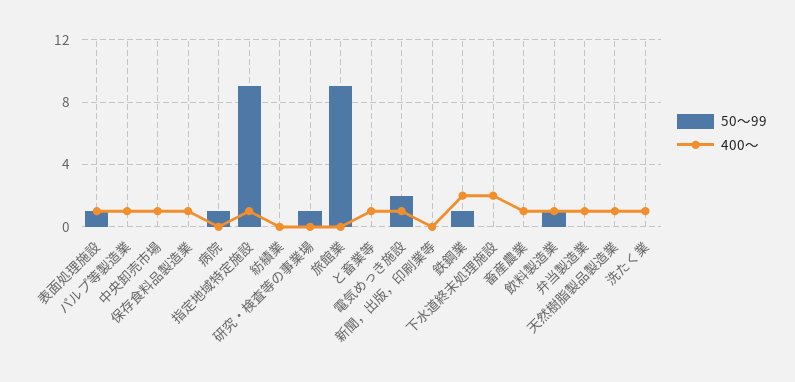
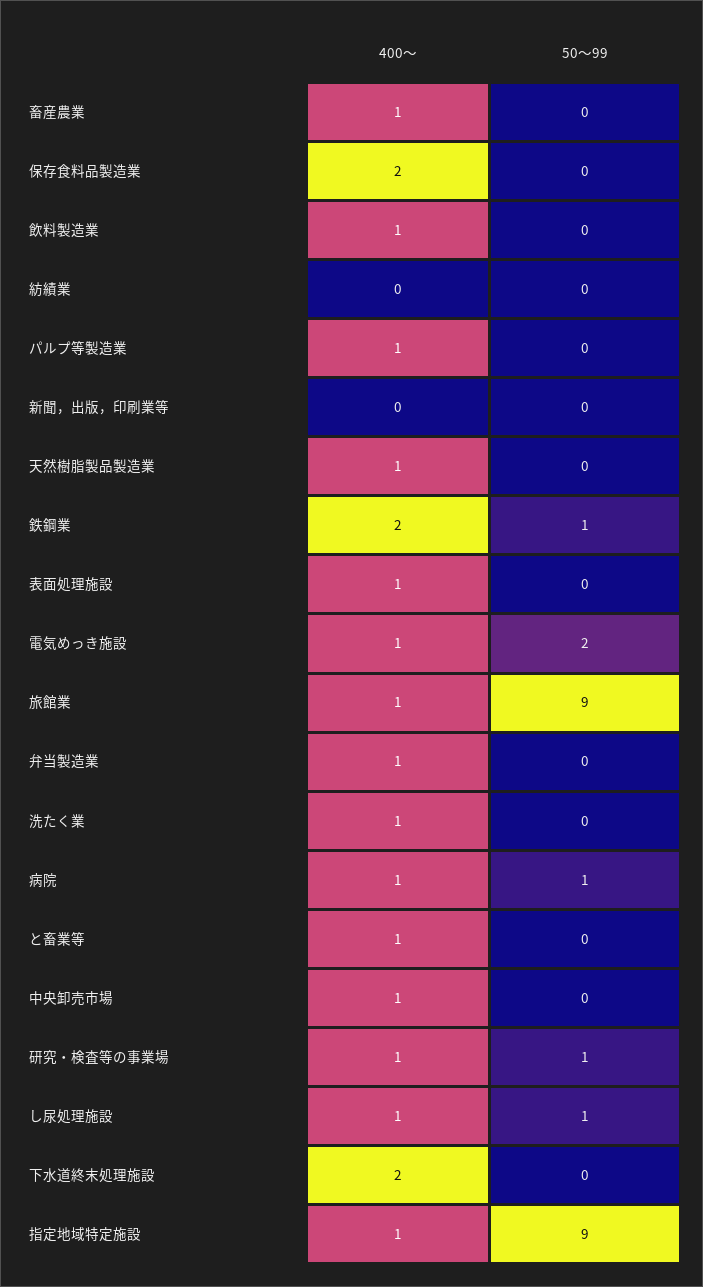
50～99, 表面処理施設: 1 -> 0
400～, 保存食料品製造業: 1 -> 2
400～, 病院: 0 -> 1
400～, 研究・検査等の事業場: 0 -> 1
400～, 旅館業: 0 -> 1
50～99, 飲料製造業: 1 -> 0
400～, し尿処理施設: none -> 1
50～99, し尿処理施設: none -> 1

